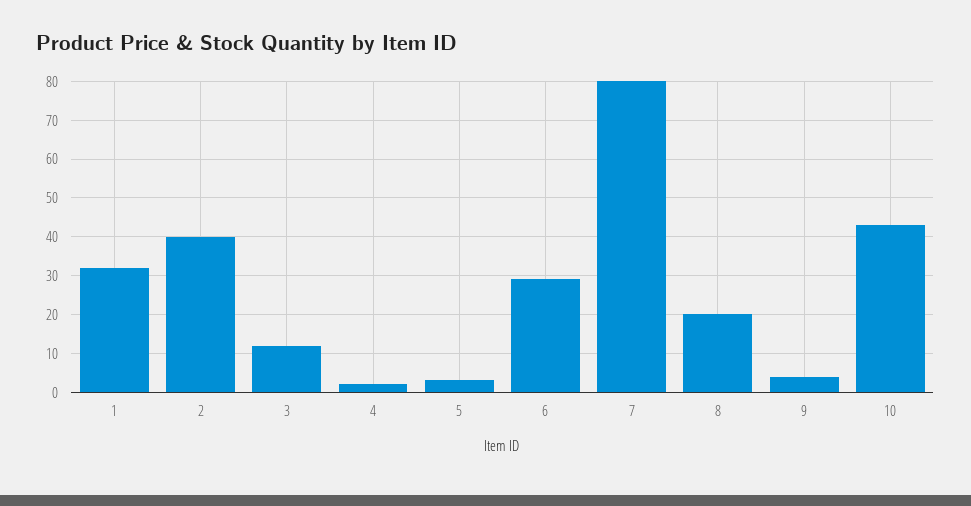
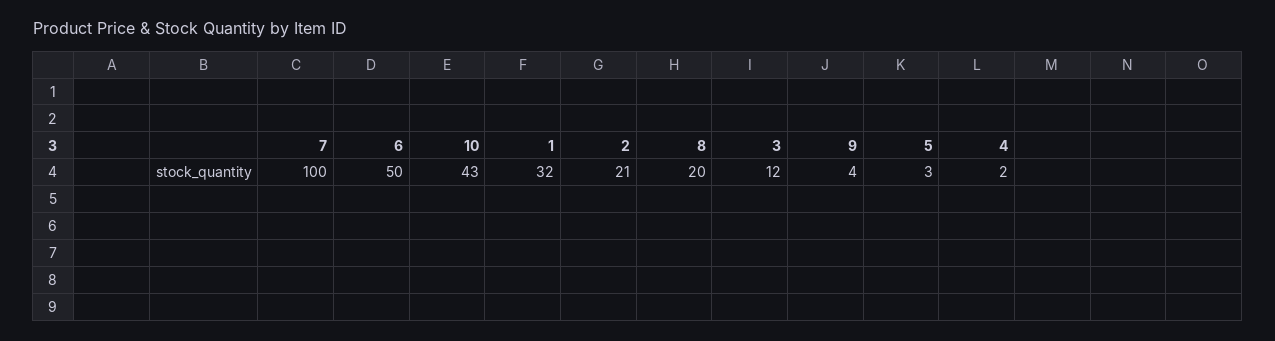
2: 40 -> 21
6: 30 -> 50
7: 80 -> 100

